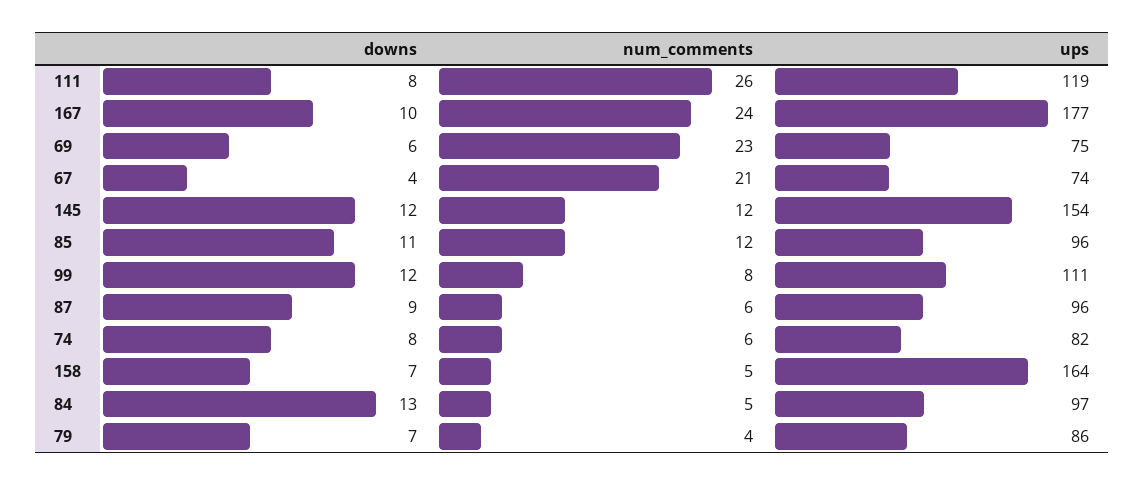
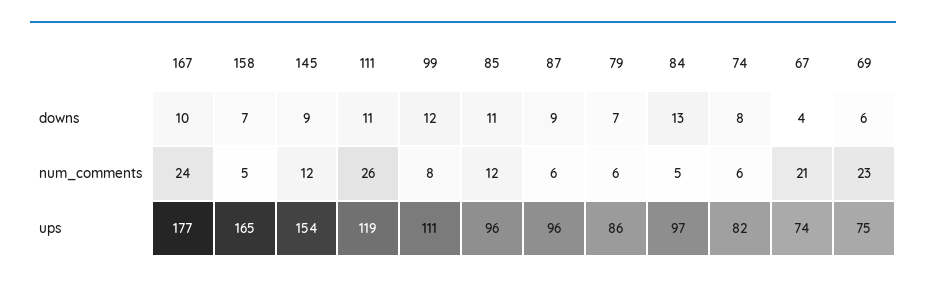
downs, 111: 8 -> 11
downs, 145: 12 -> 9
ups, 158: 164 -> 165
num_comments, 79: 4 -> 6

